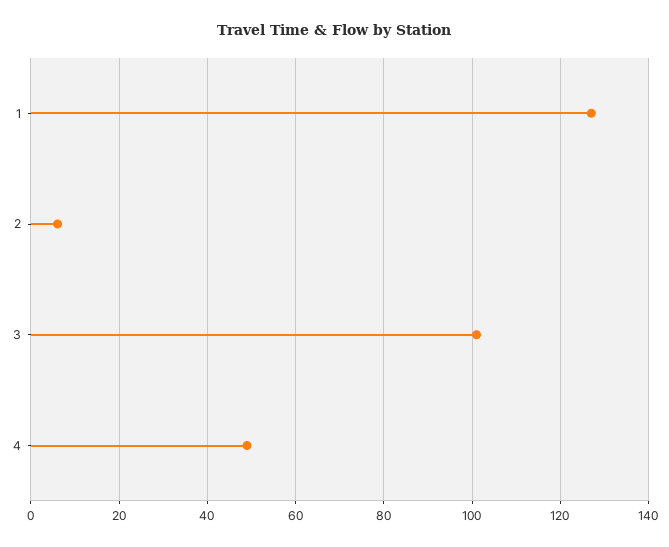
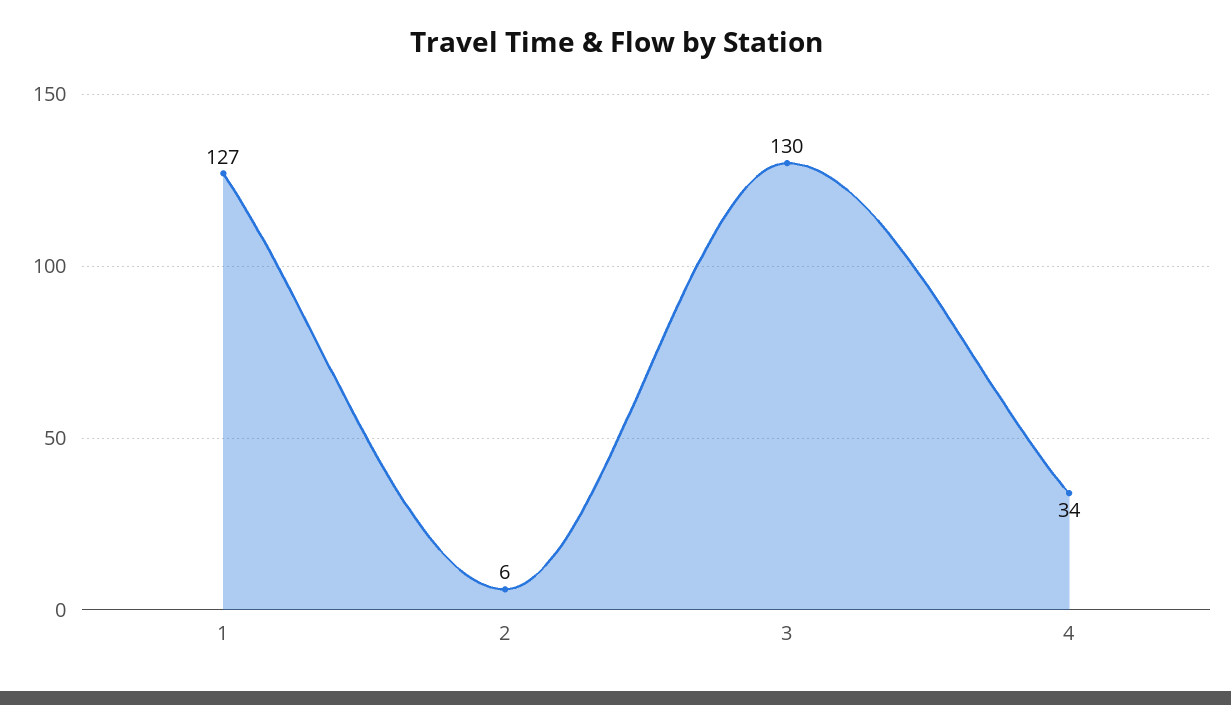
3: 100 -> 130
4: 50 -> 34

